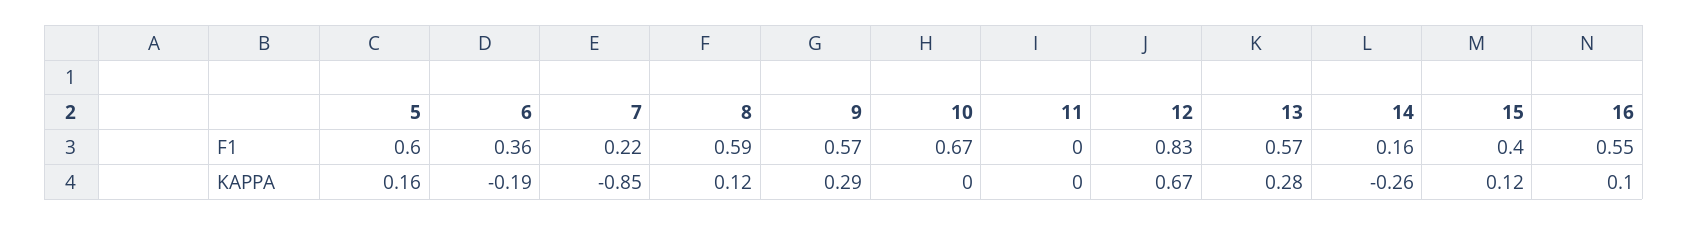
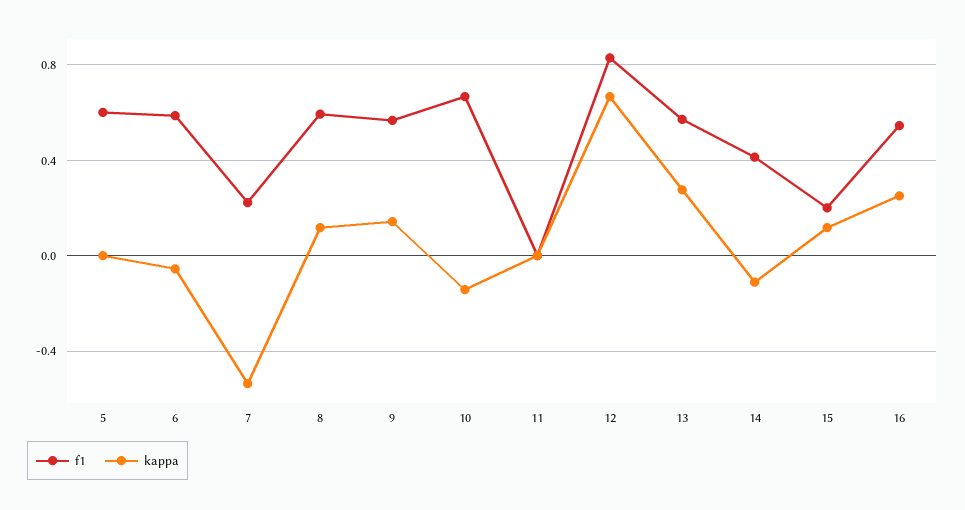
F1, 6: 0.36 -> 0.6
F1, 14: 0.16 -> 0.4
F1, 15: 0.4 -> 0.2
KAPPA, 5: 0.16 -> 0
KAPPA, 6: -0.19 -> -0.05
KAPPA, 7: -0.85 -> -0.55
KAPPA, 9: 0.29 -> 0.15
KAPPA, 10: 0 -> -0.15
KAPPA, 14: -0.26 -> -0.1
KAPPA, 16: 0.1 -> 0.25

